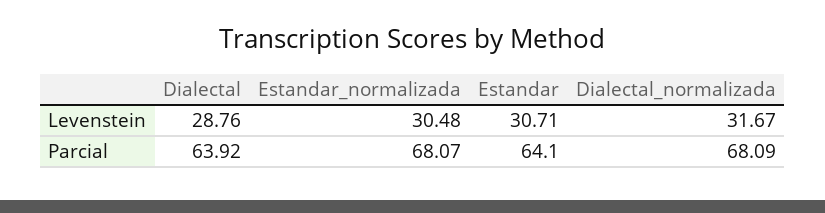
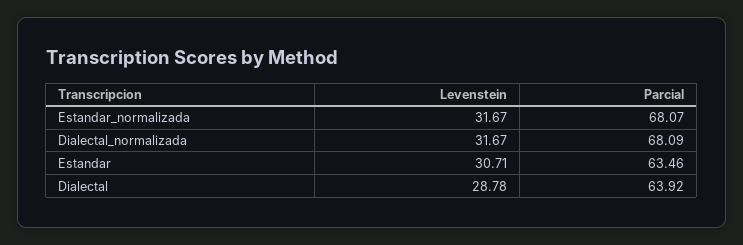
Dialectal, Levenstein: 28.76 -> 28.78
Estandar_normalizada, Levenstein: 30.48 -> 31.67
Estandar, Parcial: 64.1 -> 63.46

